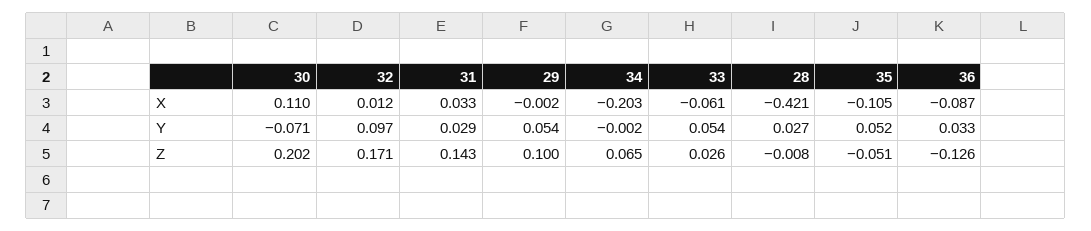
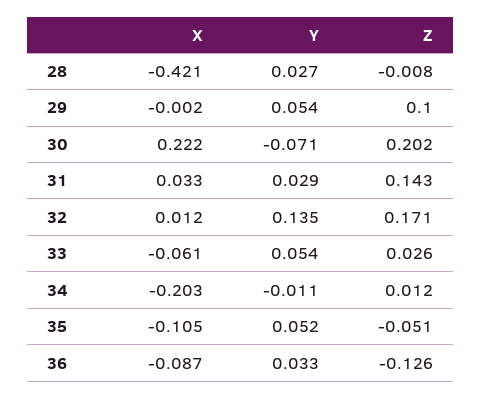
30, X: 0.11 -> 0.222
32, Y: 0.097 -> 0.135
34, Y: -0.002 -> -0.011
34, Z: 0.065 -> 0.012

